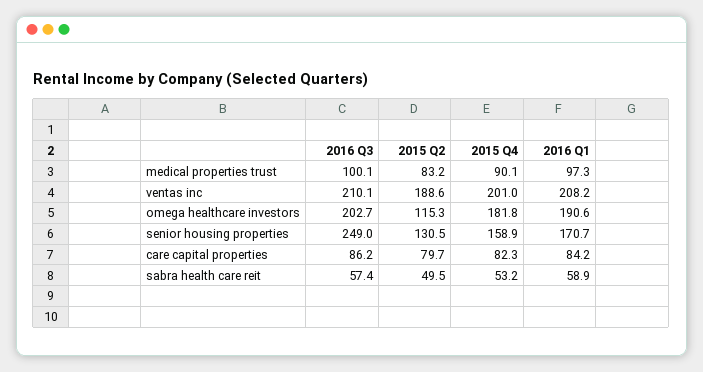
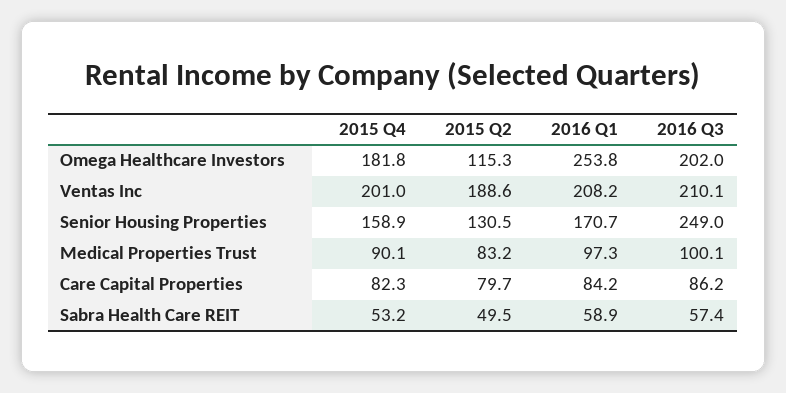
2016 Q3, omega healthcare investors: 202.7 -> 202
2016 Q1, omega healthcare investors: 190.6 -> 253.8

